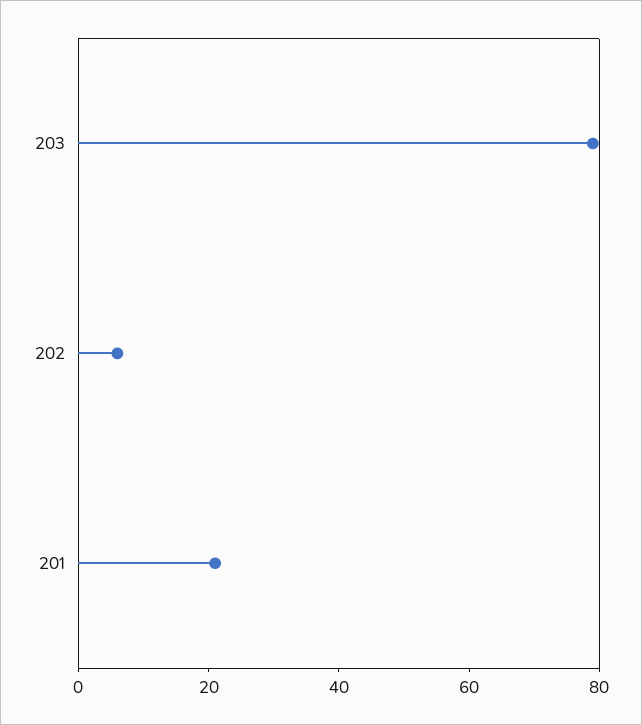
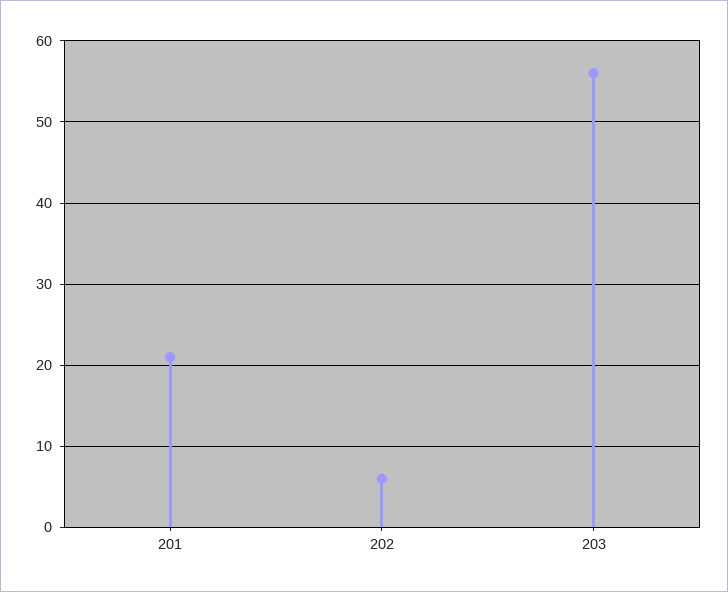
203: 80 -> 56

